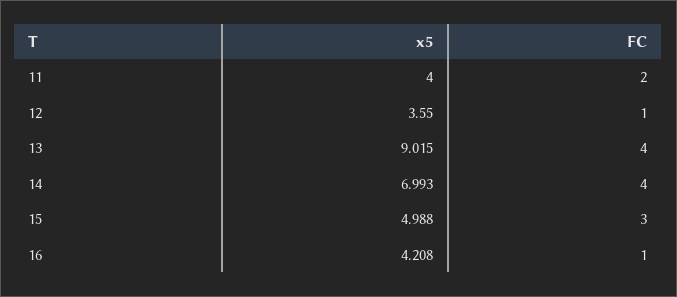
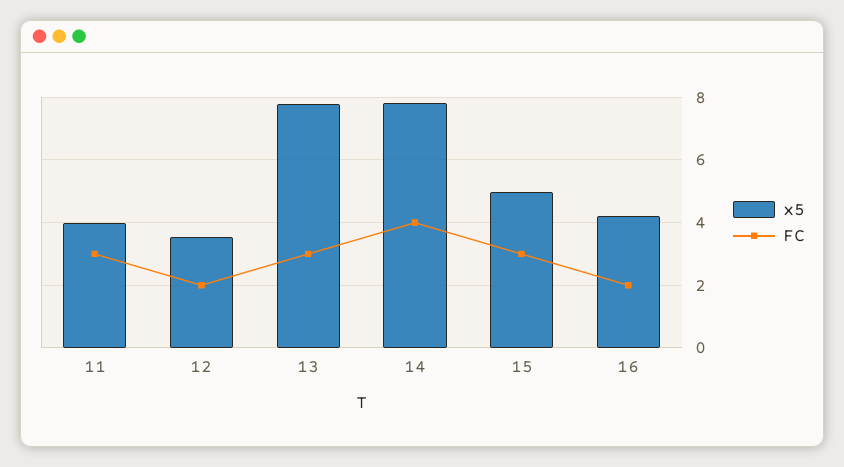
FC, 11: 2 -> 3
FC, 12: 1 -> 2
x5, 13: 9.015 -> 7.8
FC, 13: 4 -> 3
x5, 14: 6.993 -> 7.8
FC, 16: 1 -> 2

